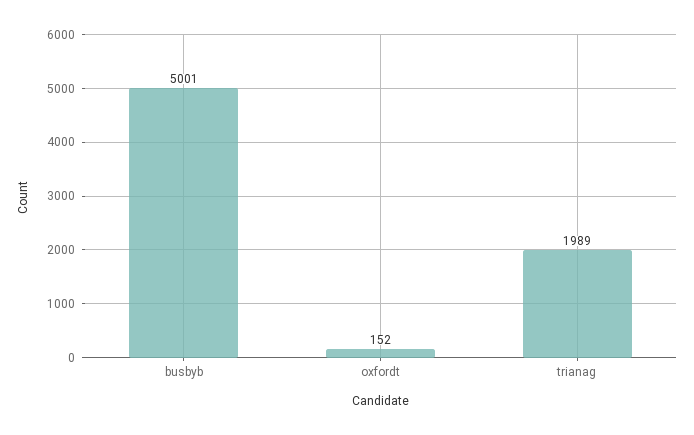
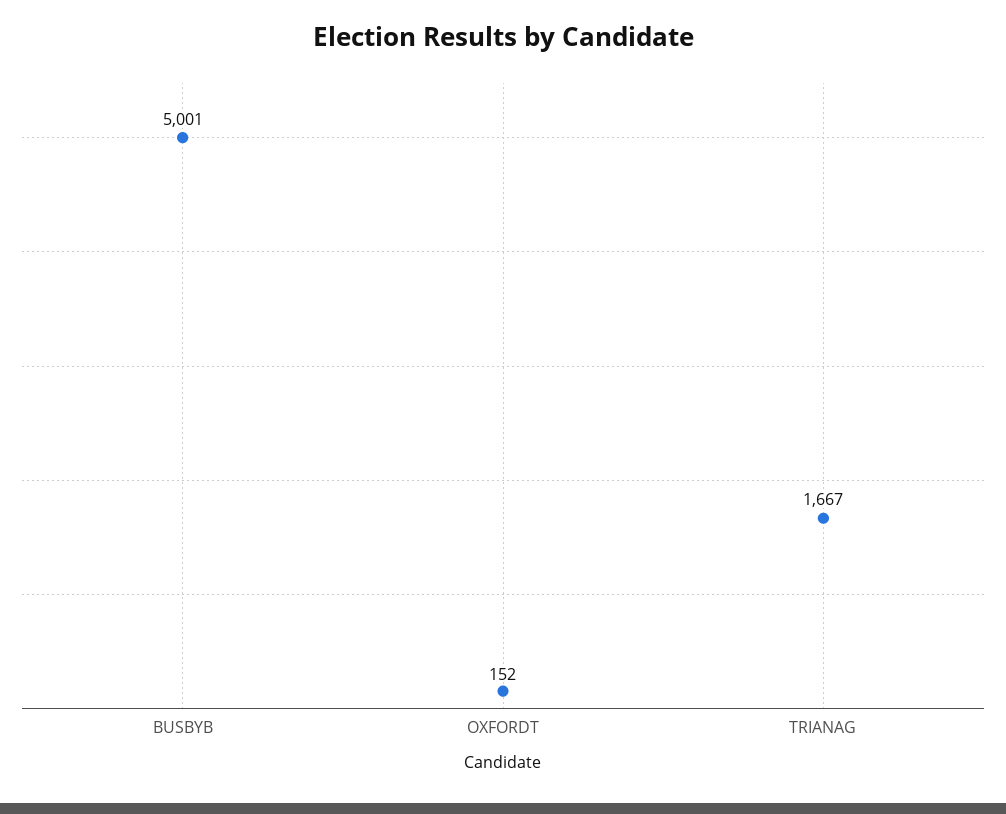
trianag: 1989 -> 1667

